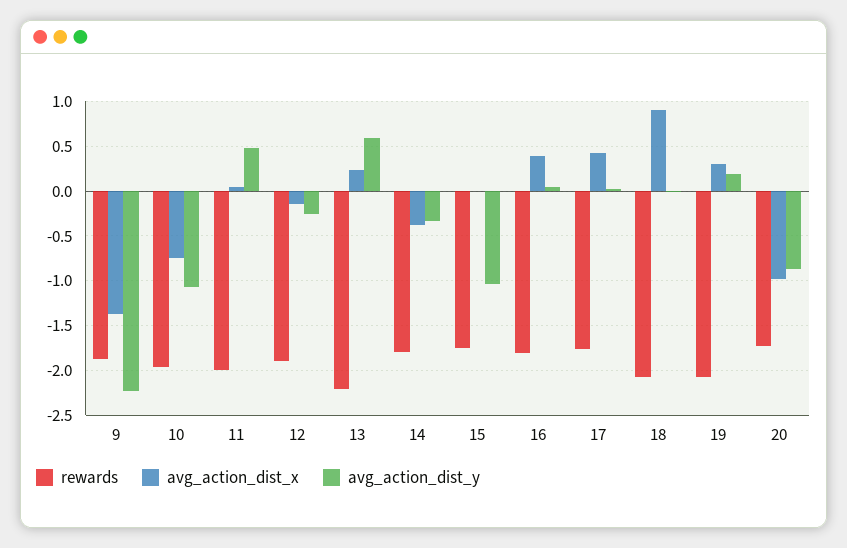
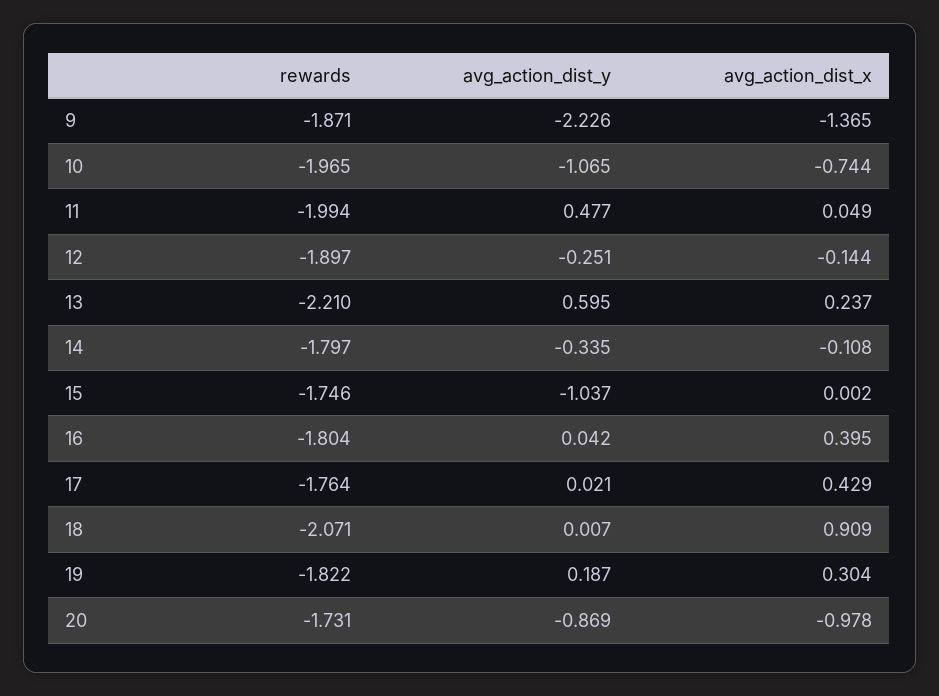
avg_action_dist_x, 14: -0.4 -> -0.108
rewards, 19: -2.1 -> -1.822

